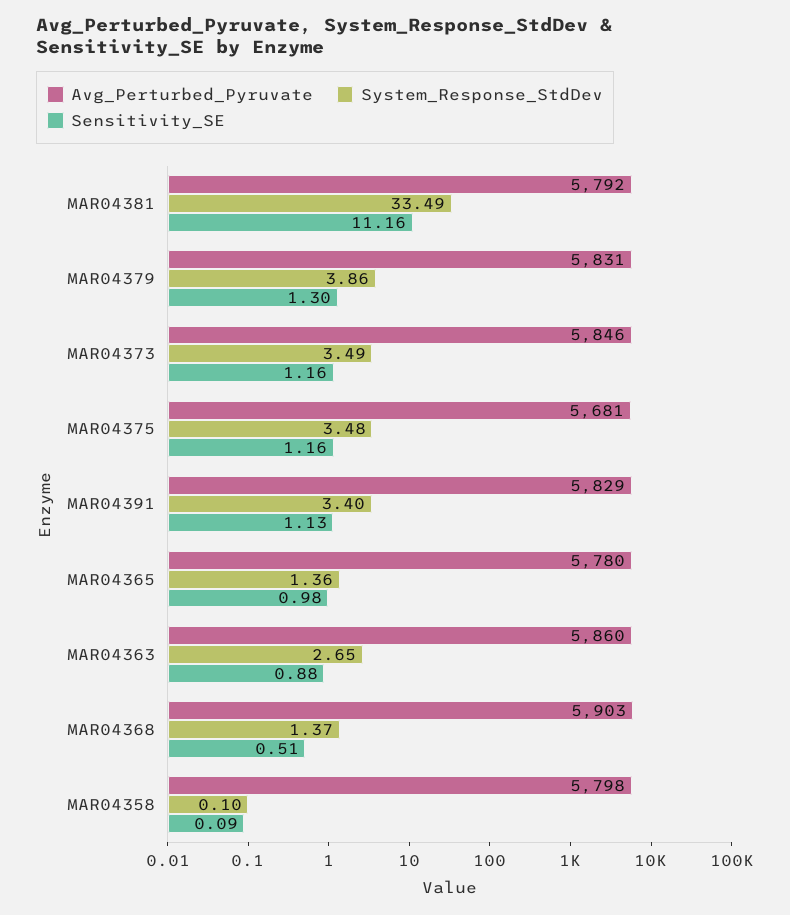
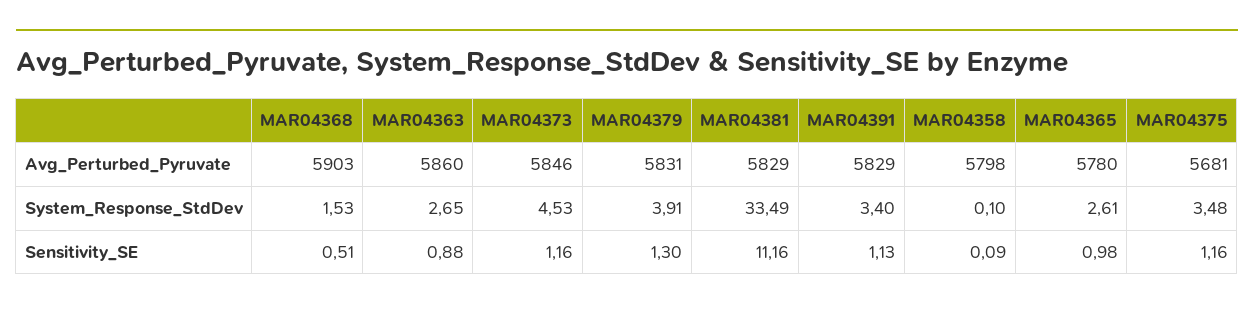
Avg_Perturbed_Pyruvate, MAR04381: 5792 -> 5829
System_Response_StdDev, MAR04379: 3.86 -> 3.91
System_Response_StdDev, MAR04373: 3.49 -> 4.53
System_Response_StdDev, MAR04365: 1.36 -> 2.61
System_Response_StdDev, MAR04368: 1.37 -> 1.53

